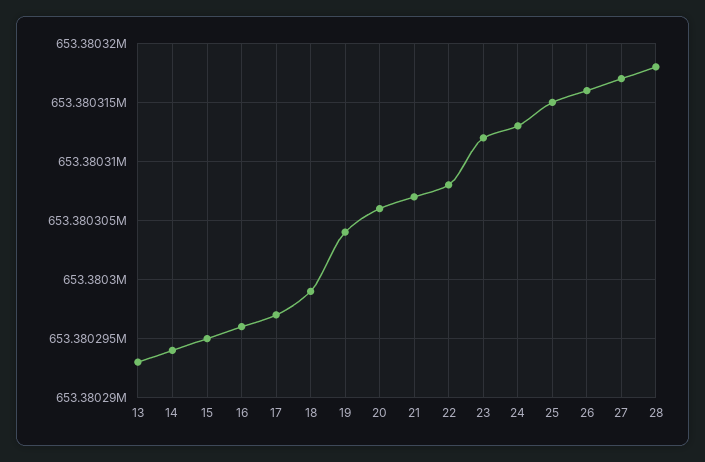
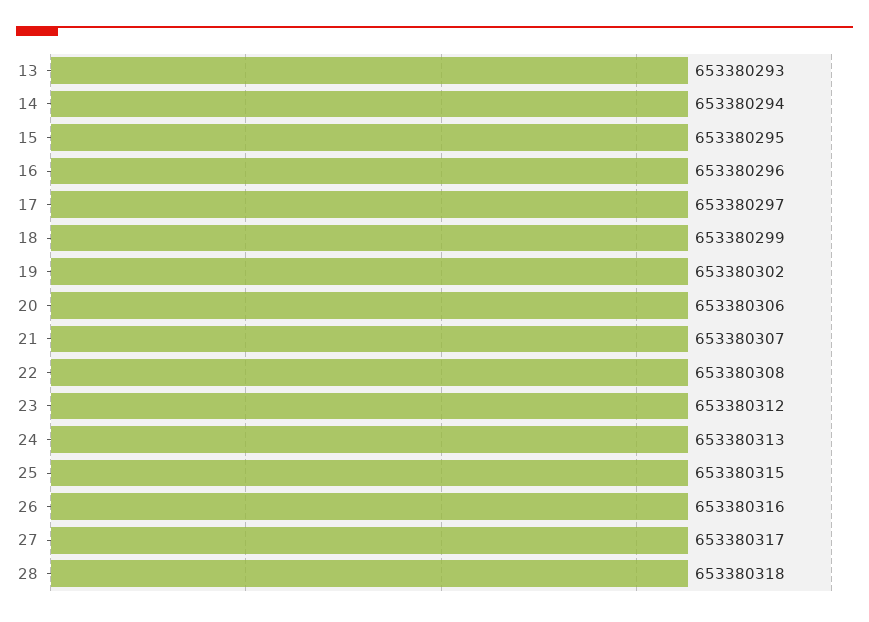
19: 653380304 -> 653380302

